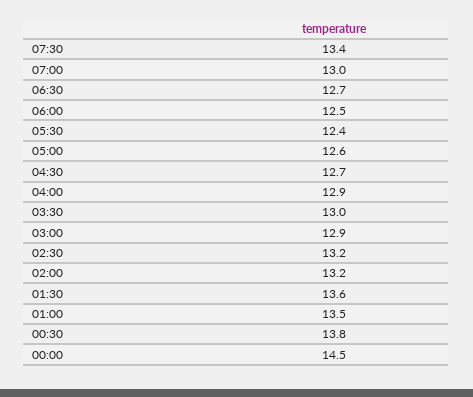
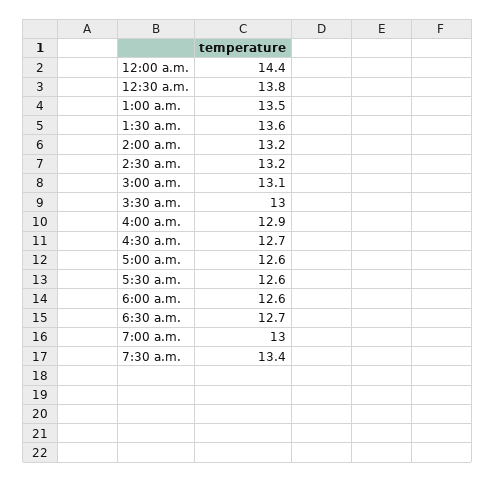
06:00: 12.5 -> 12.6
05:30: 12.4 -> 12.6
03:00: 12.9 -> 13.1
00:00: 14.5 -> 14.4

